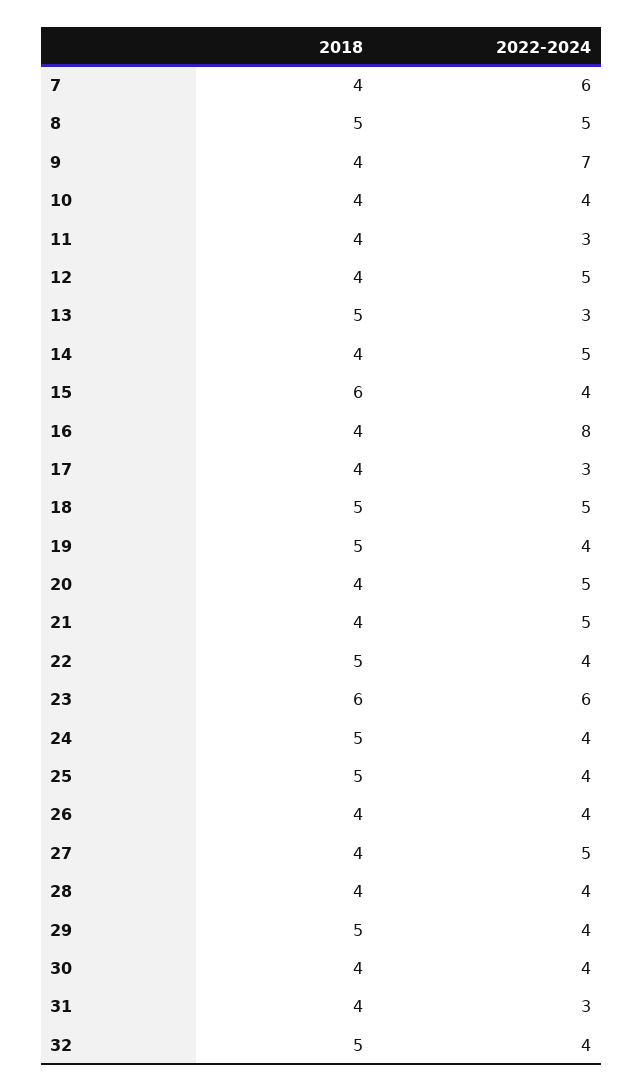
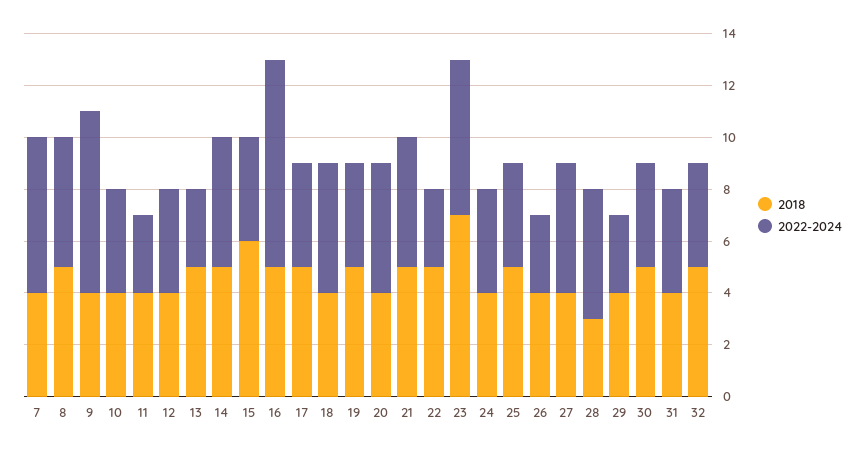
2022-2024, 12: 5 -> 4
2018, 14: 4 -> 5
2018, 16: 4 -> 5
2018, 17: 4 -> 5
2022-2024, 17: 3 -> 4
2018, 18: 5 -> 4
2018, 21: 4 -> 5
2022-2024, 22: 4 -> 3
2018, 23: 6 -> 7
2018, 24: 5 -> 4
2022-2024, 26: 4 -> 3
2018, 28: 4 -> 3
2022-2024, 28: 4 -> 5
2018, 29: 5 -> 4
2022-2024, 29: 4 -> 3
2018, 30: 4 -> 5
2022-2024, 31: 3 -> 4

